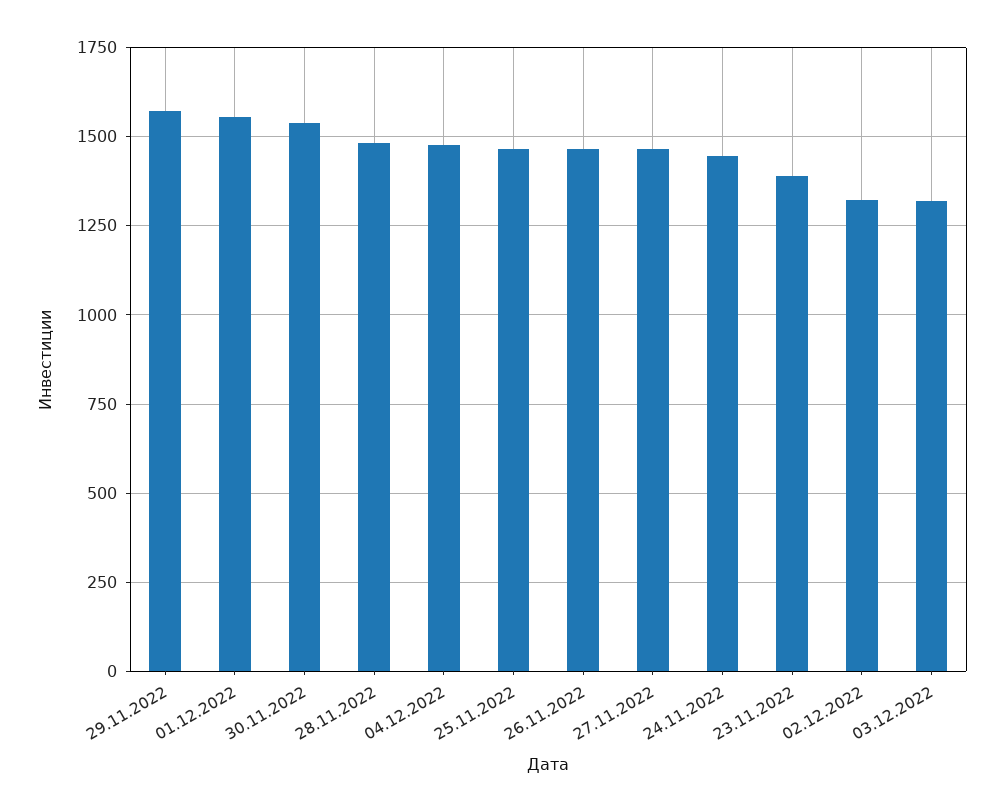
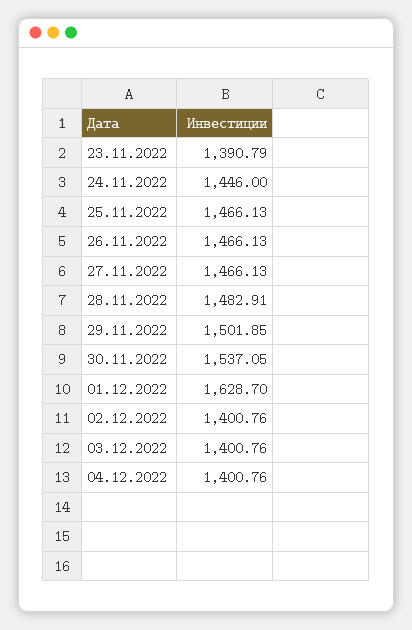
29.11.2022: 1575 -> 1501.85
01.12.2022: 1550 -> 1628.7
04.12.2022: 1475 -> 1400.76
02.12.2022: 1325 -> 1400.76
03.12.2022: 1325 -> 1400.76

